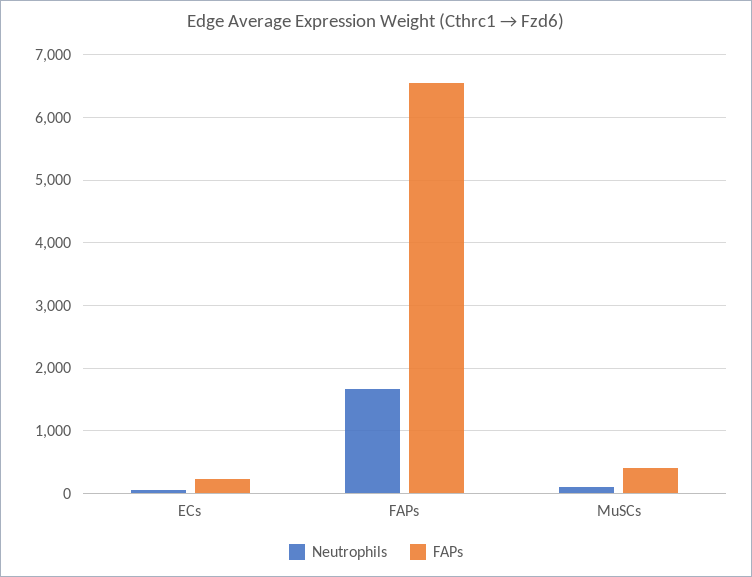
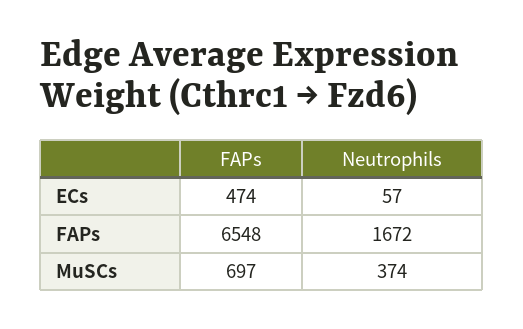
FAPs, ECs: 200 -> 474
Neutrophils, MuSCs: 100 -> 374
FAPs, MuSCs: 400 -> 697

